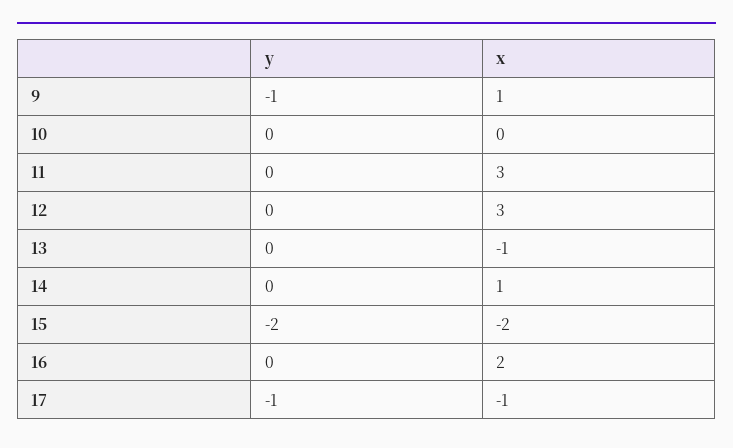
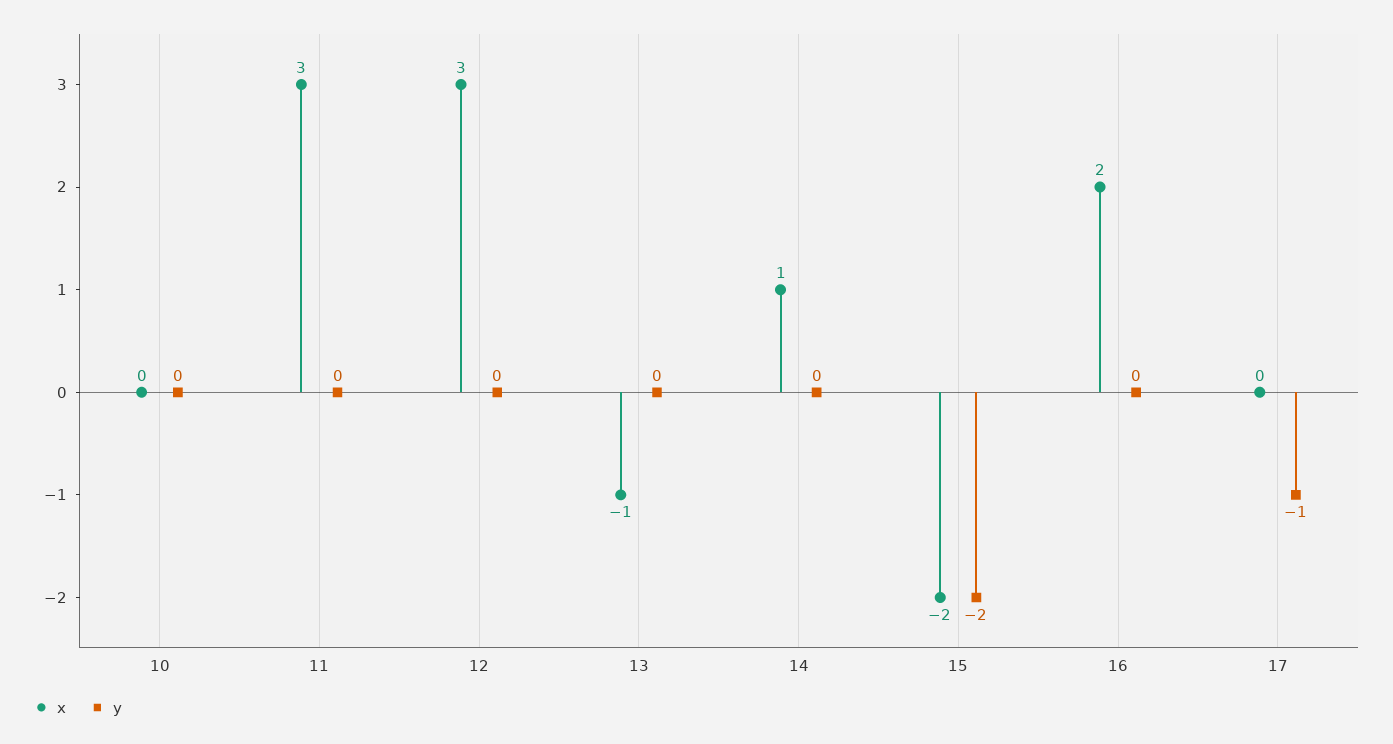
y, 9: -1 -> none
x, 9: 1 -> none
x, 17: -1 -> 0

